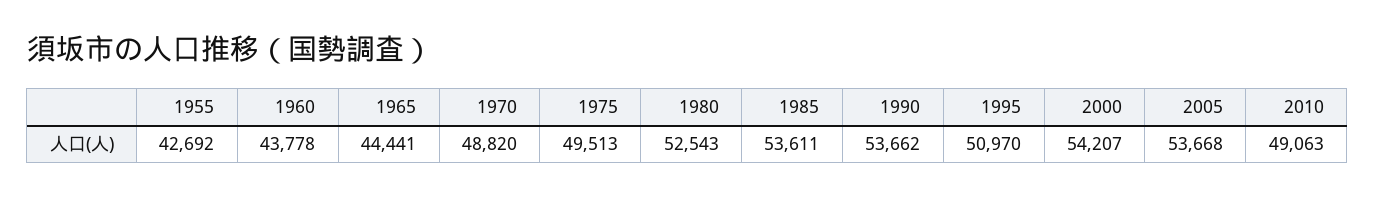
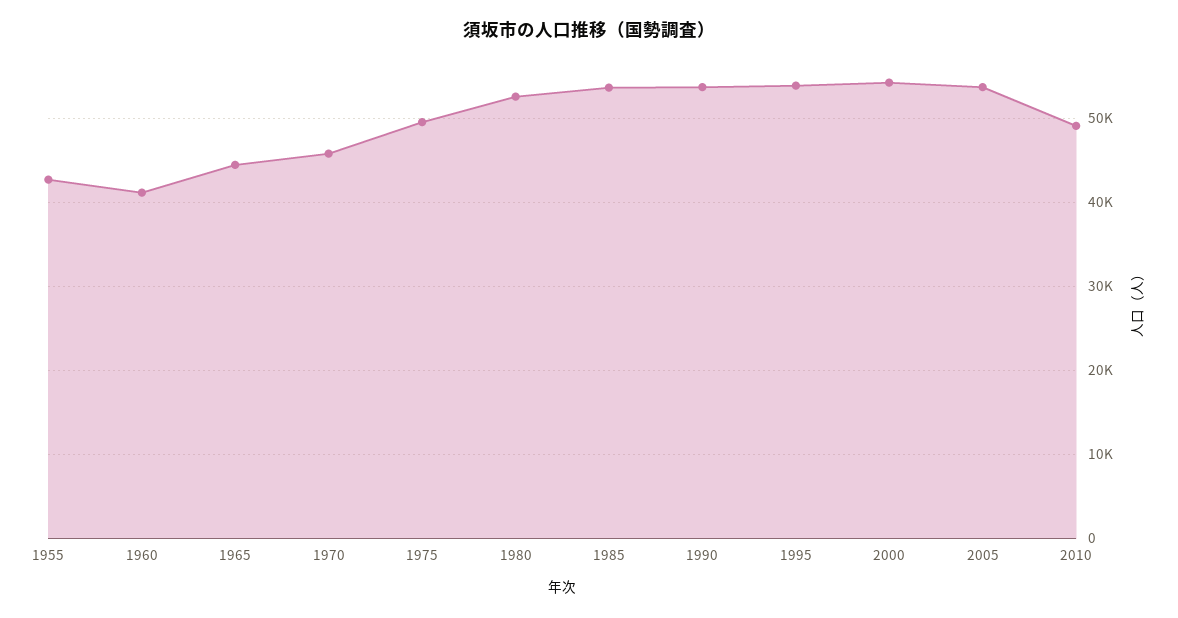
1960: 43778 -> 41000
1970: 48820 -> 46000
1995: 50970 -> 54000

